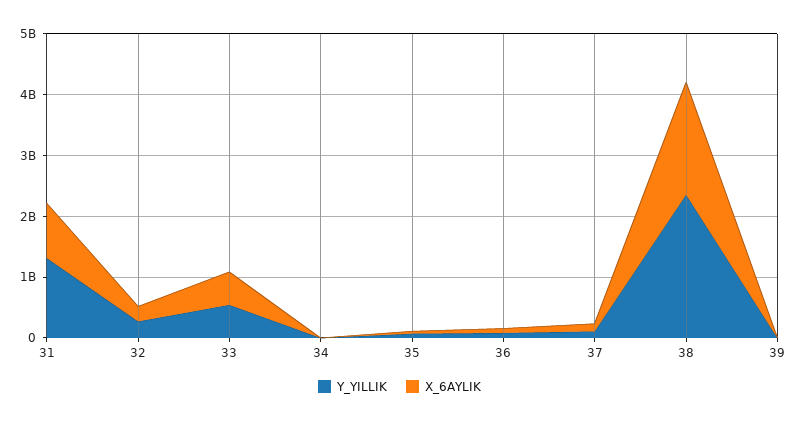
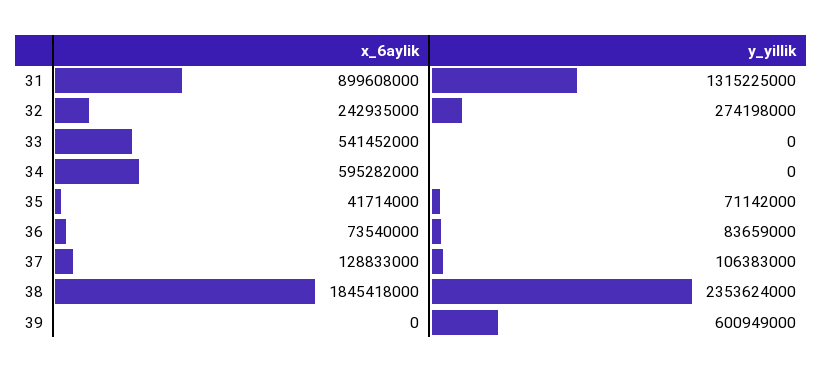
Y_YILLIK, 33: 600000000 -> 0
X_6AYLIK, 34: 0 -> 595282000
Y_YILLIK, 39: 0 -> 600949000

